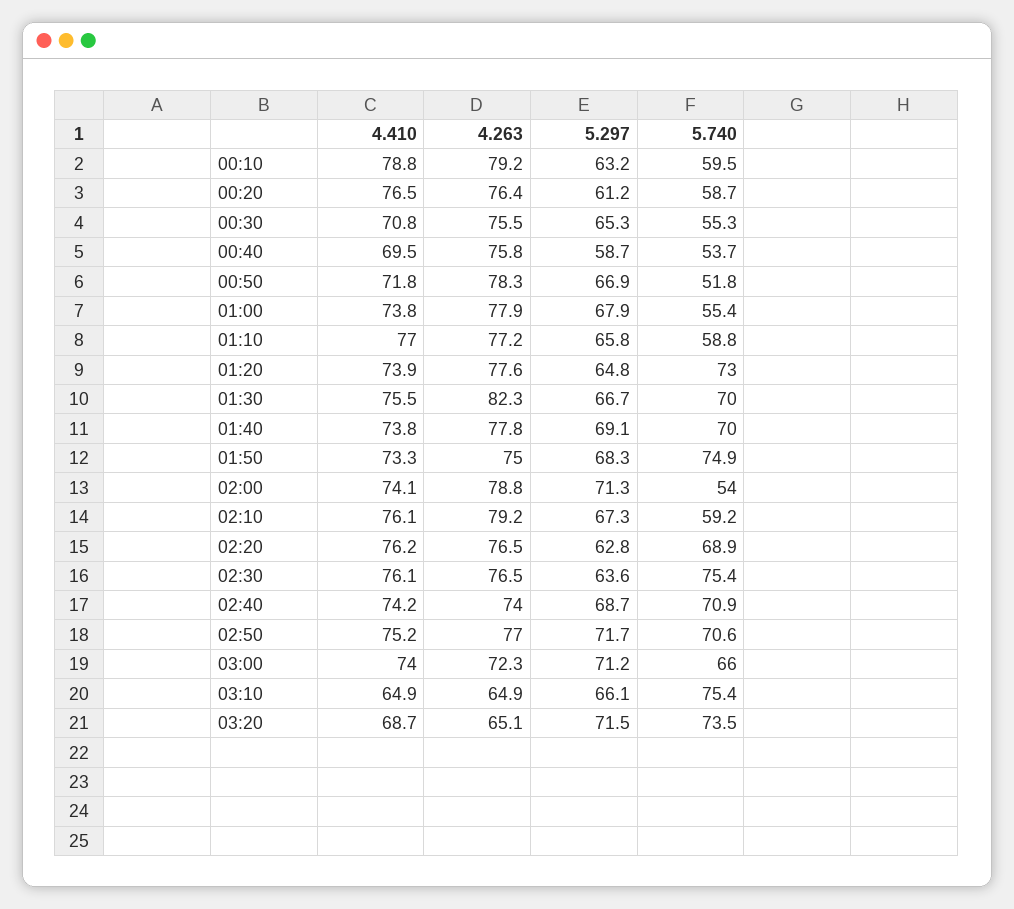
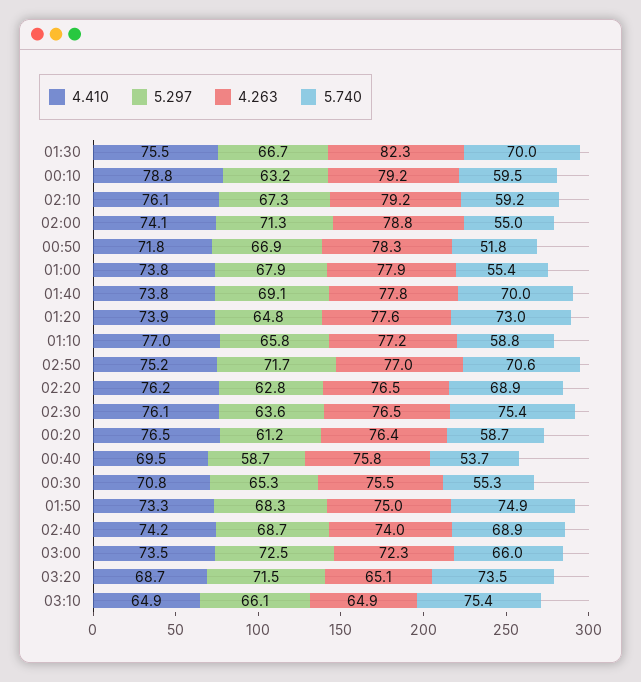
5.740, 02:00: 54 -> 55
5.740, 02:40: 70.9 -> 68.9
4.410, 03:00: 74 -> 73.5
5.297, 03:00: 71.2 -> 72.5

